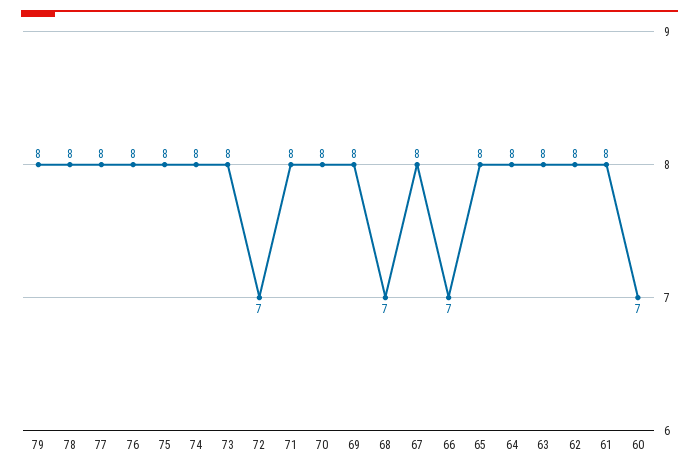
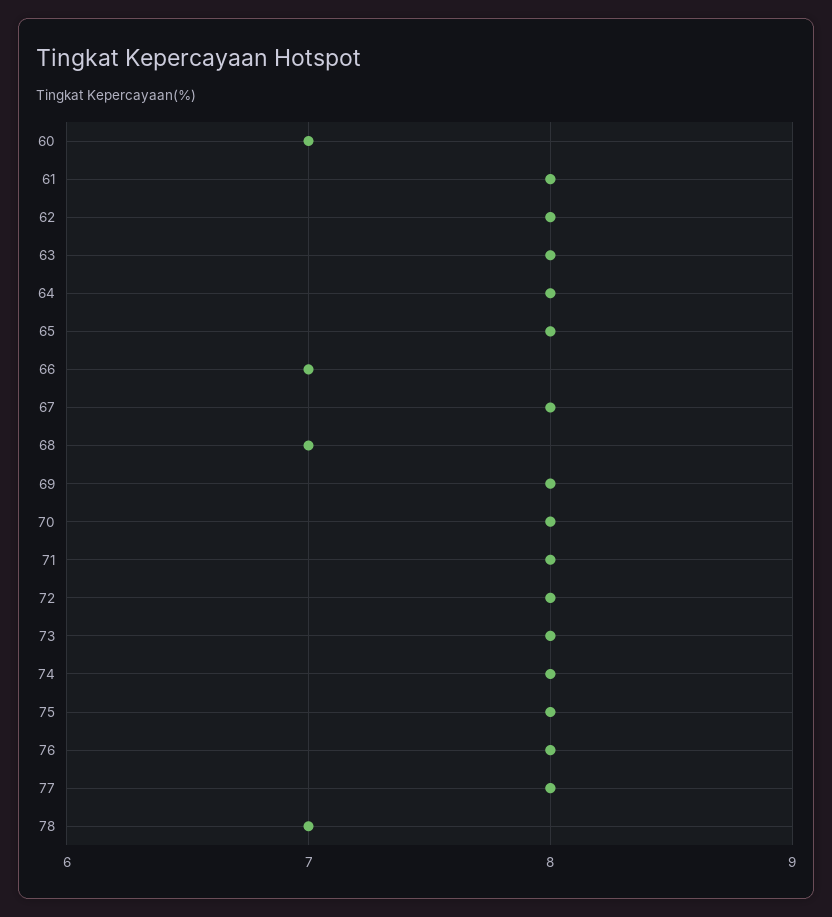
79: 8 -> none
78: 8 -> 7
72: 7 -> 8

